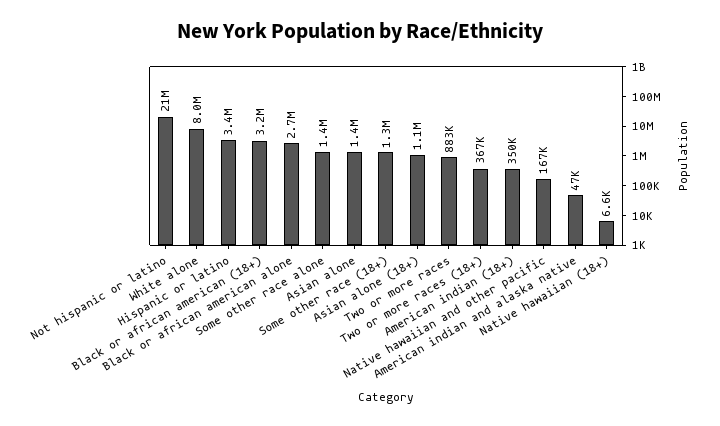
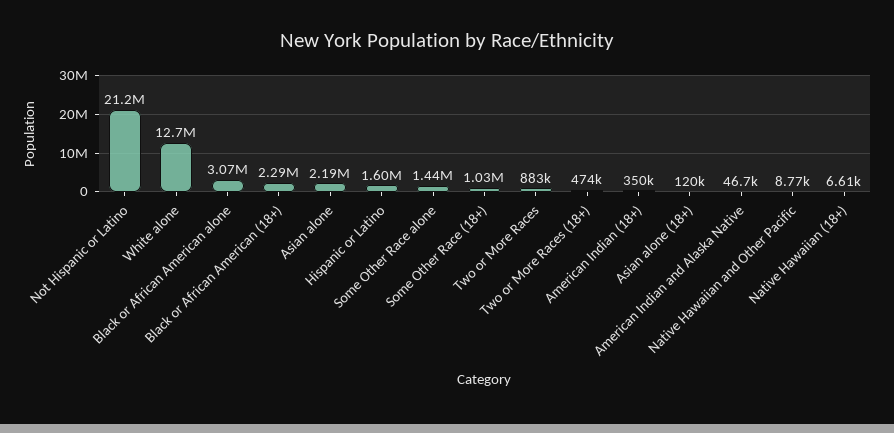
White alone: 8000000 -> 12700000
Hispanic or latino: 3400000 -> 1600000
Black or african american (18+): 3200000 -> 2290000
Black or african american alone: 2700000 -> 3070000
Asian alone: 1400000 -> 2190000
Some other race (18+): 1300000 -> 1030000
Asian alone (18+): 1100000 -> 120000
Two or more races (18+): 367000 -> 474000
Native hawaiian and other pacific: 167000 -> 8770

